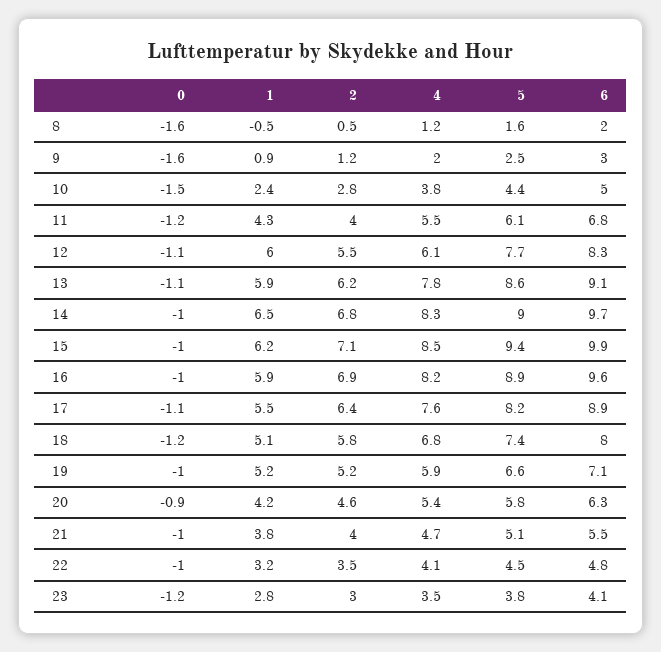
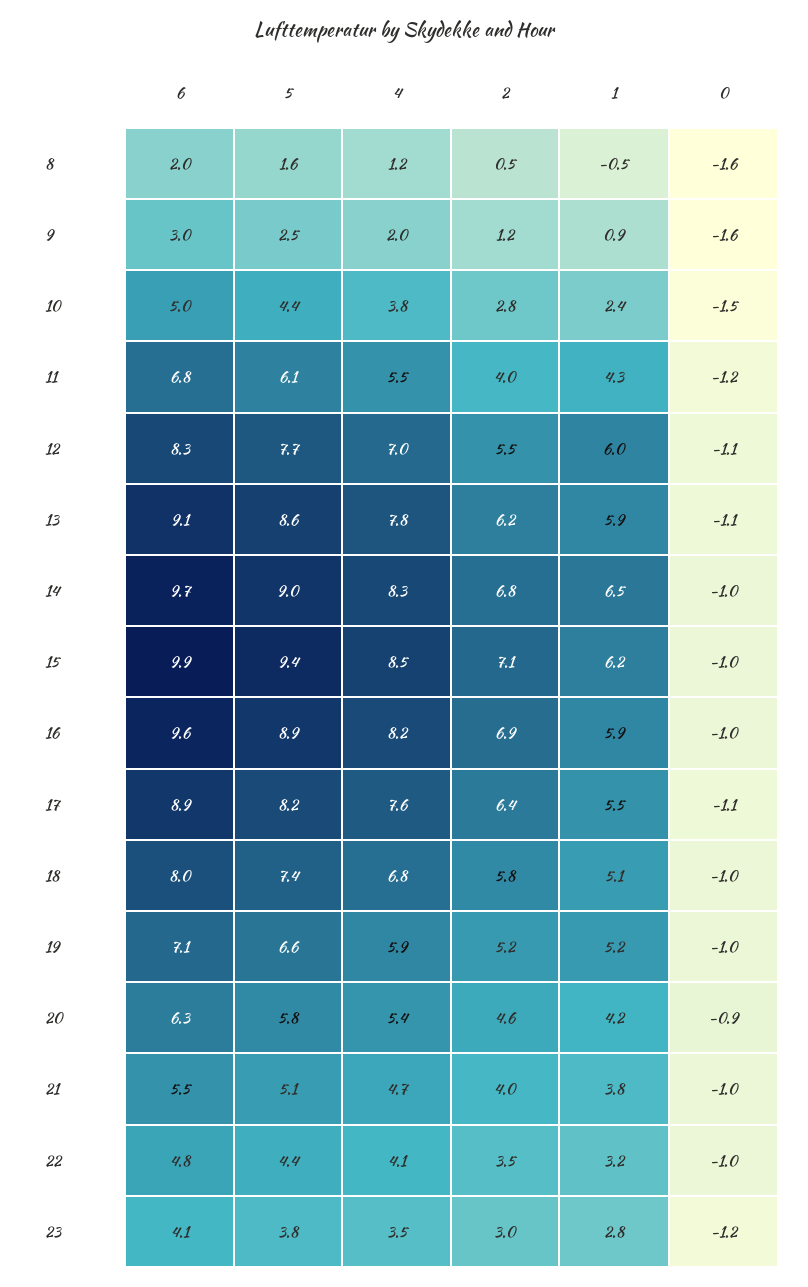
4, 12: 6.1 -> 7
0, 18: -1.2 -> -1
5, 22: 4.5 -> 4.4

